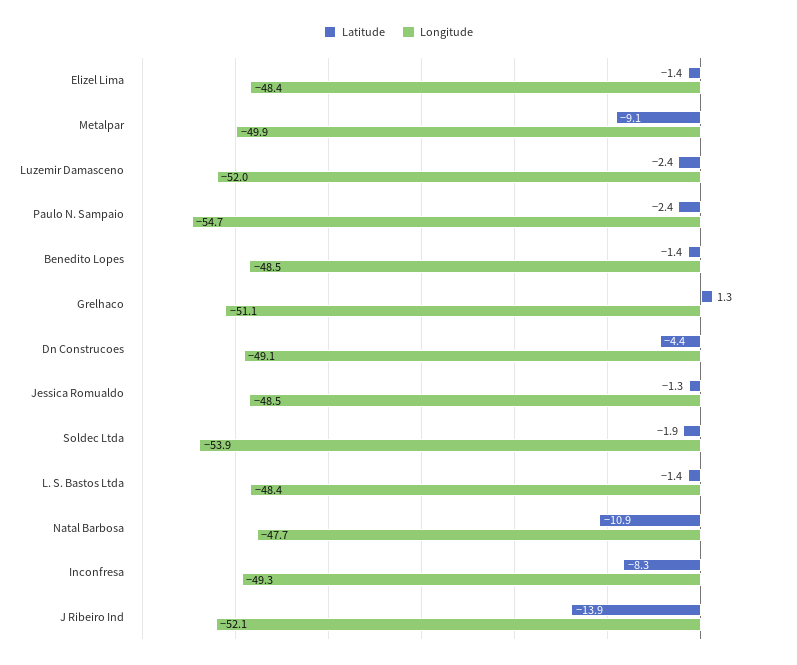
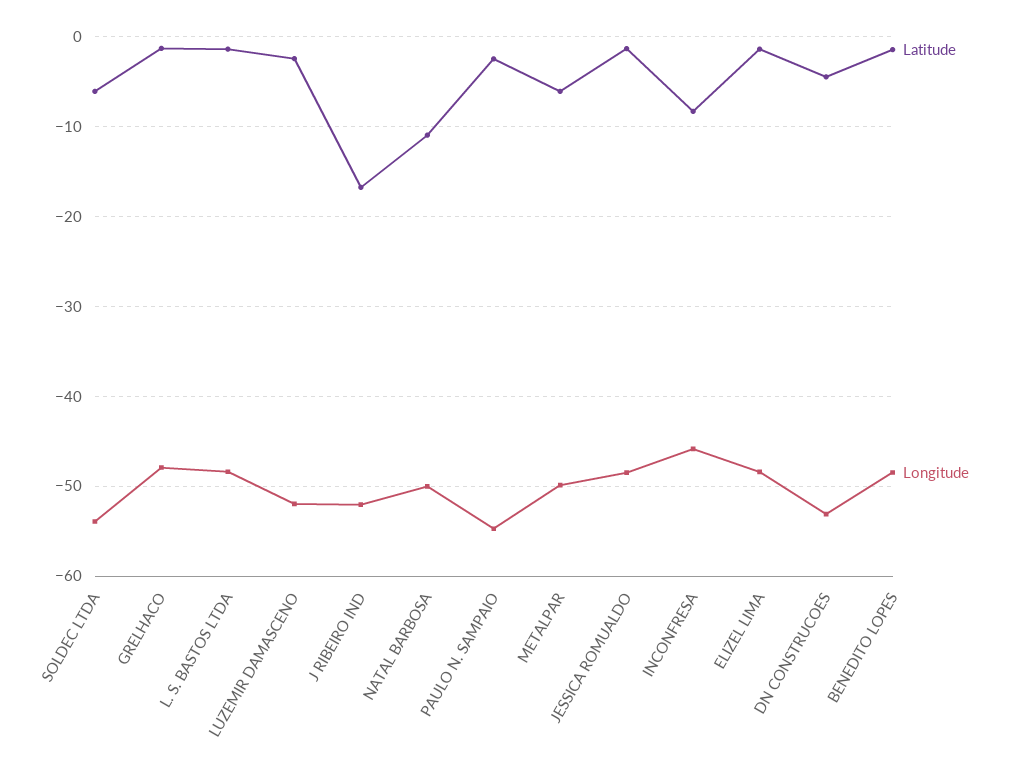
Latitude, Metalpar: -9.1 -> -6
Latitude, Grelhaco: 1.3 -> -1
Longitude, Grelhaco: -51.1 -> -48
Longitude, Dn Construcoes: -49.1 -> -53
Latitude, Soldec Ltda: -1.9 -> -6
Longitude, Natal Barbosa: -47.7 -> -50
Longitude, Inconfresa: -49.3 -> -46
Latitude, J Ribeiro Ind: -13.9 -> -17

